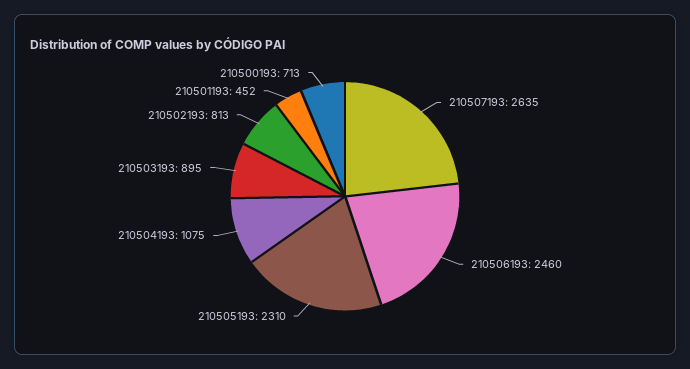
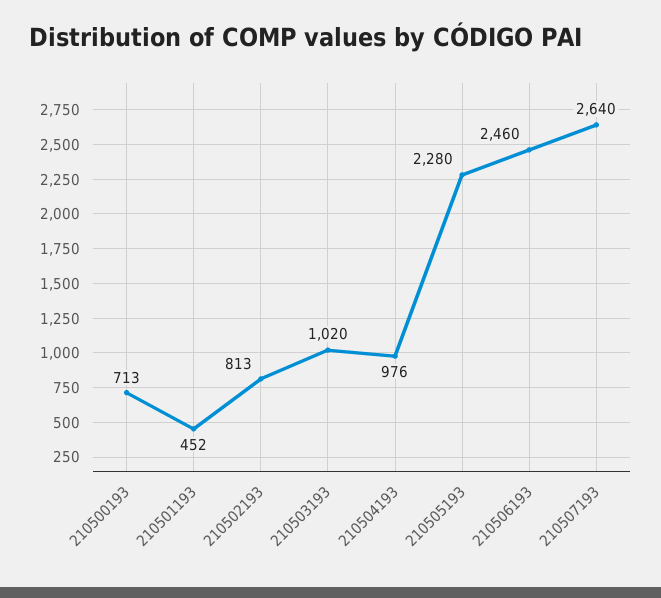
210507193: 2635 -> 2640
210505193: 2310 -> 2280
210504193: 1075 -> 976
210503193: 895 -> 1020

